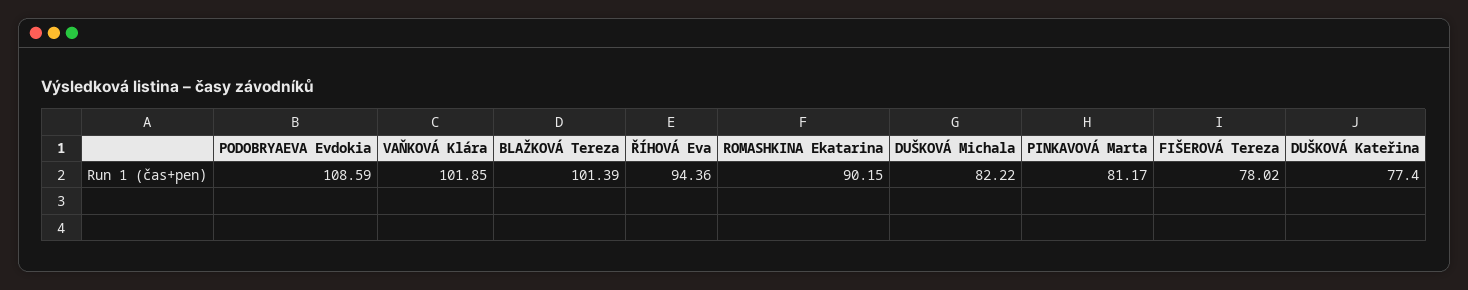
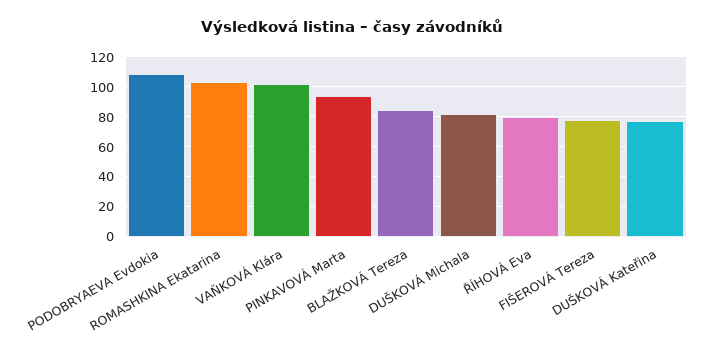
BLAŽKOVÁ Tereza: 101.39 -> 85
ŘÍHOVÁ Eva: 94.36 -> 80
ROMASHKINA Ekatarina: 90.15 -> 105
PINKAVOVÁ Marta: 81.17 -> 95

